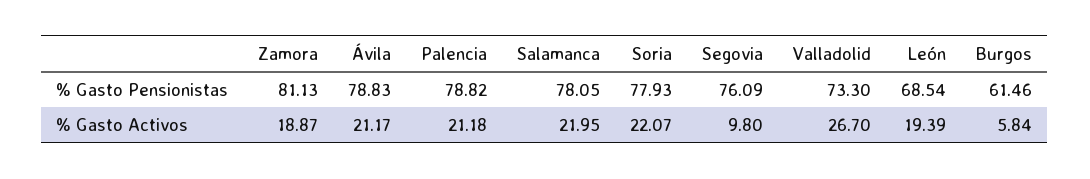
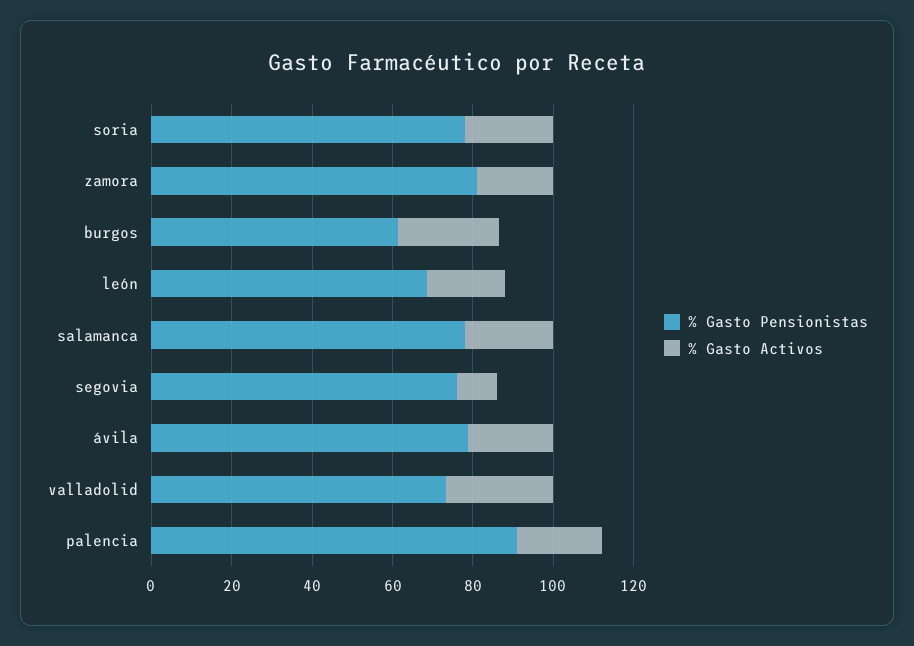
% Gasto Pensionistas, Palencia: 78.82 -> 90
% Gasto Activos, Burgos: 5.84 -> 25

